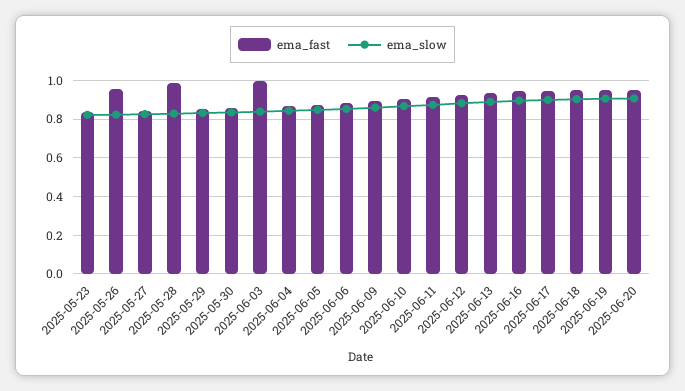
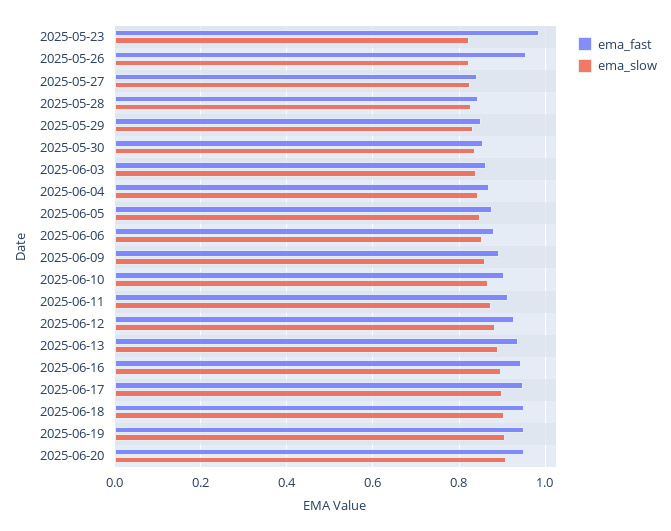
ema_fast, 2025-05-23: 0.85 -> 0.98
ema_fast, 2025-05-28: 1 -> 0.84
ema_fast, 2025-06-03: 1 -> 0.86

